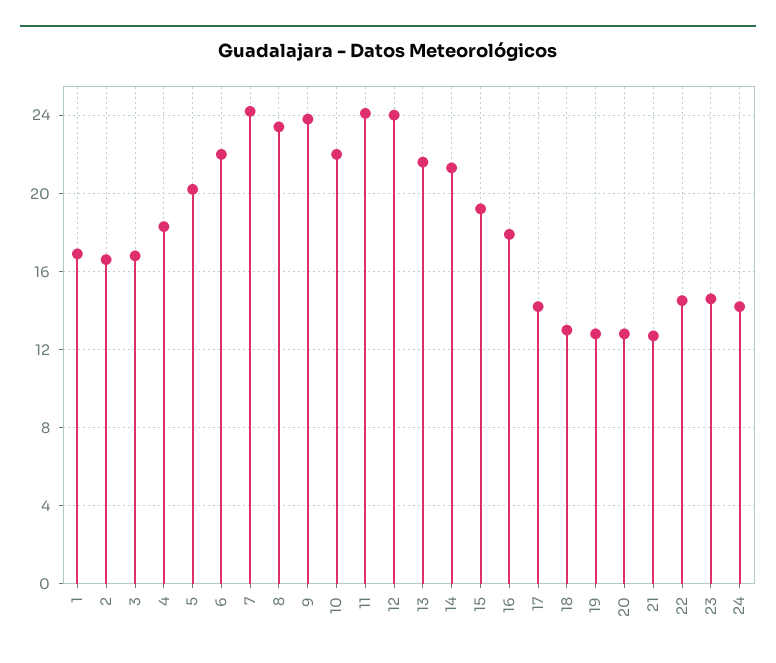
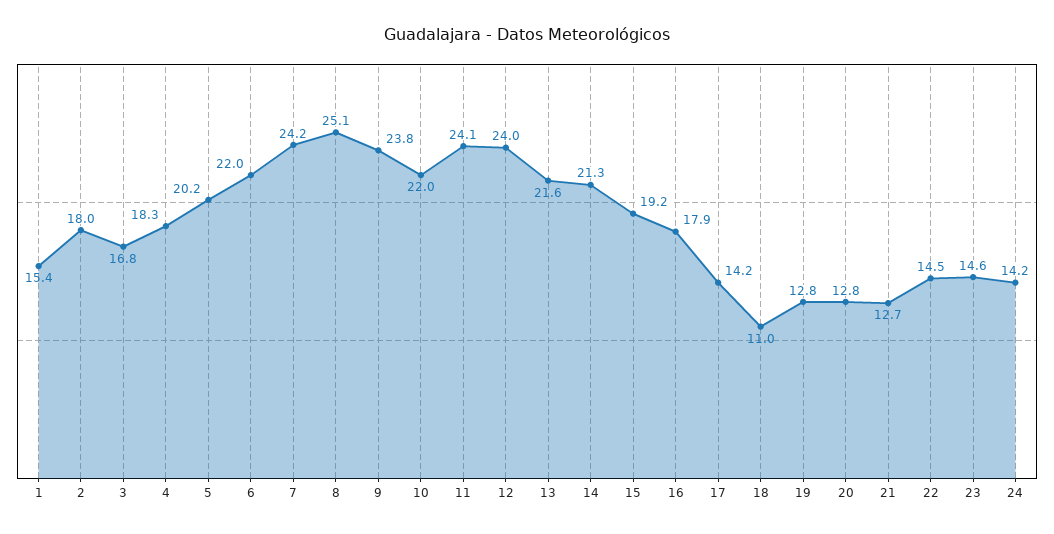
1: 17 -> 15.4
2: 16.5 -> 18
8: 23.5 -> 25.1
18: 13 -> 11

